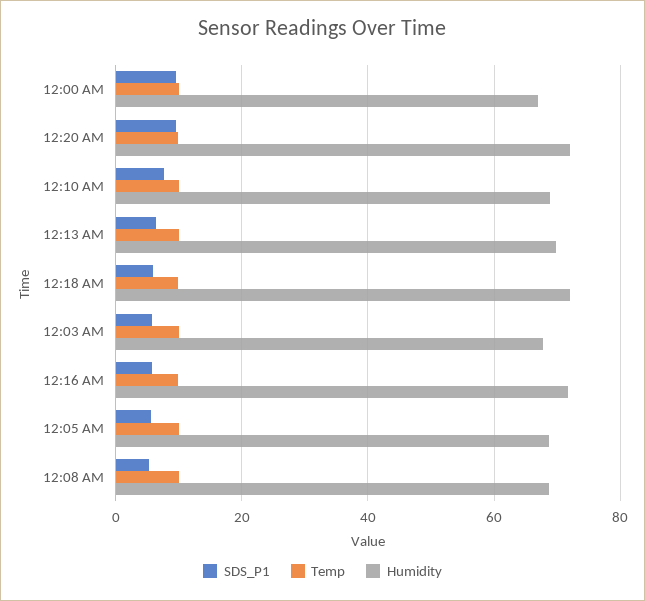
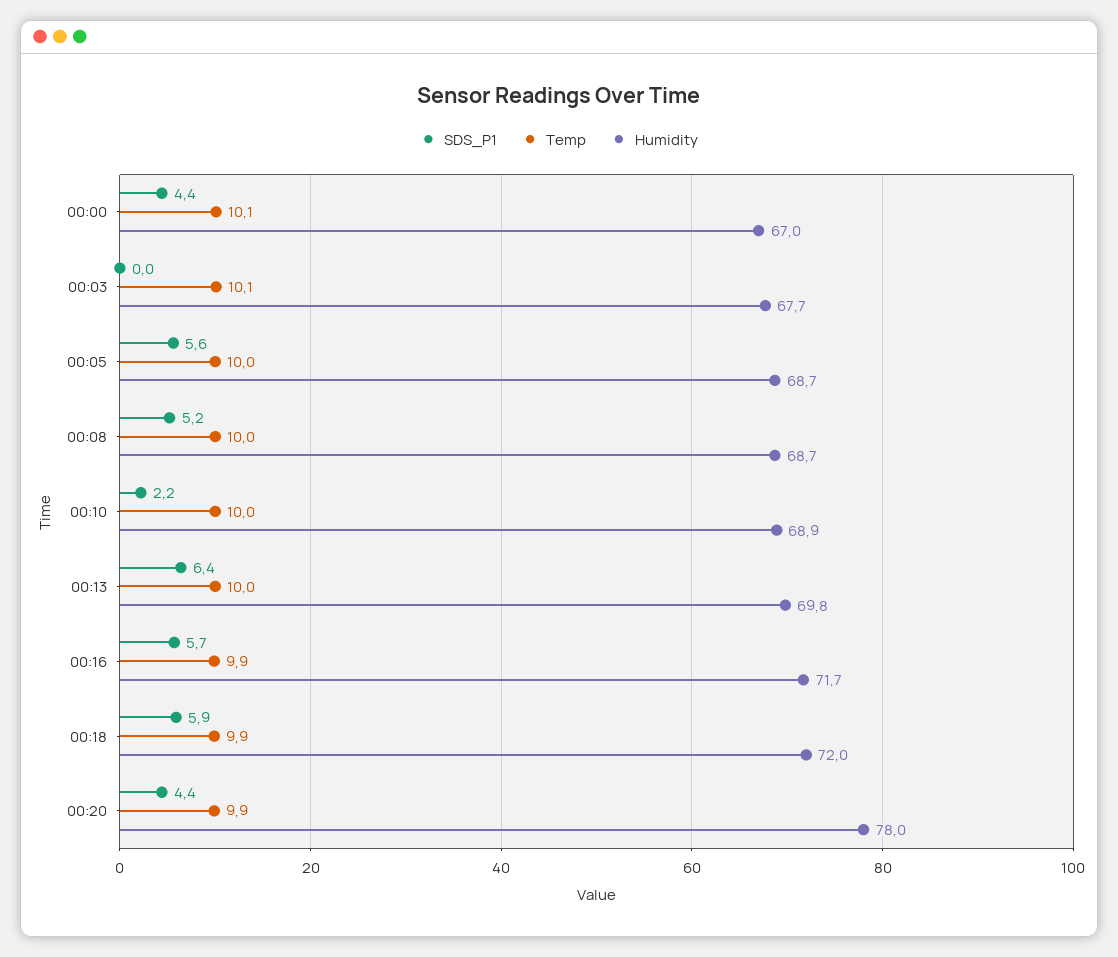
SDS_P1, 12:00 AM: 10 -> 4.4
SDS_P1, 12:20 AM: 10 -> 4.4
Humidity, 12:20 AM: 72 -> 78
SDS_P1, 12:10 AM: 8 -> 2.2
SDS_P1, 12:03 AM: 6 -> 0

